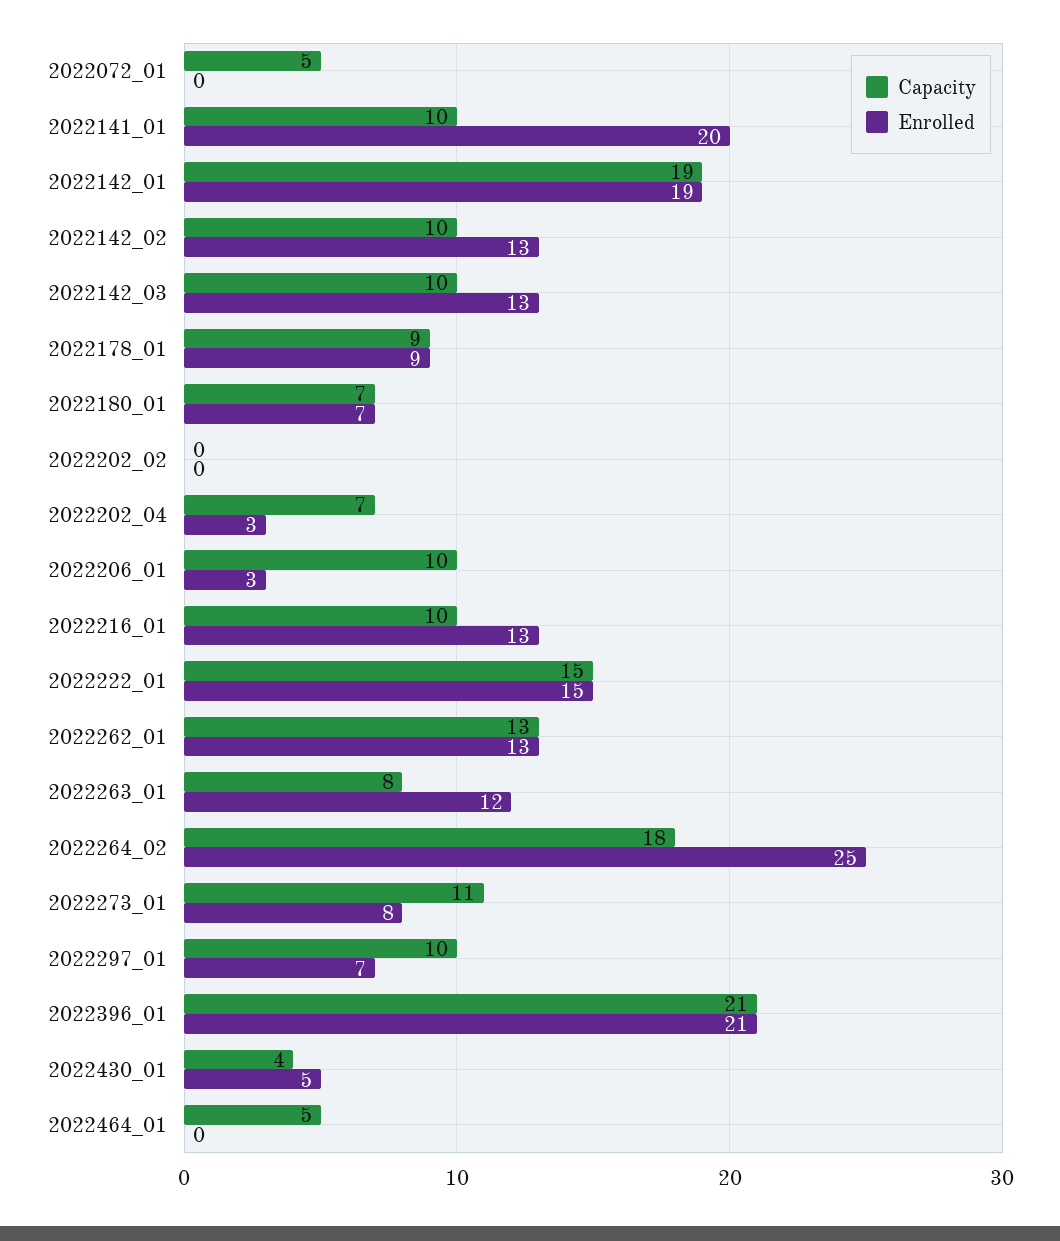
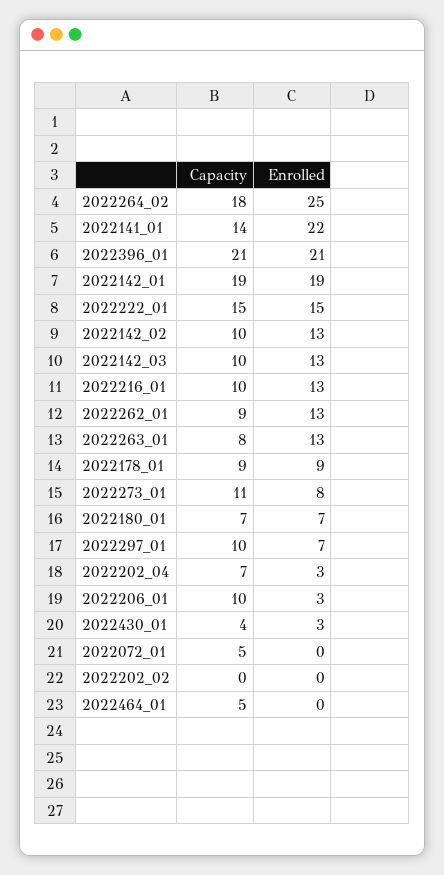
Capacity, 2022141_01: 10 -> 14
Enrolled, 2022141_01: 20 -> 22
Capacity, 2022262_01: 13 -> 9
Enrolled, 2022263_01: 12 -> 13
Enrolled, 2022430_01: 5 -> 3

